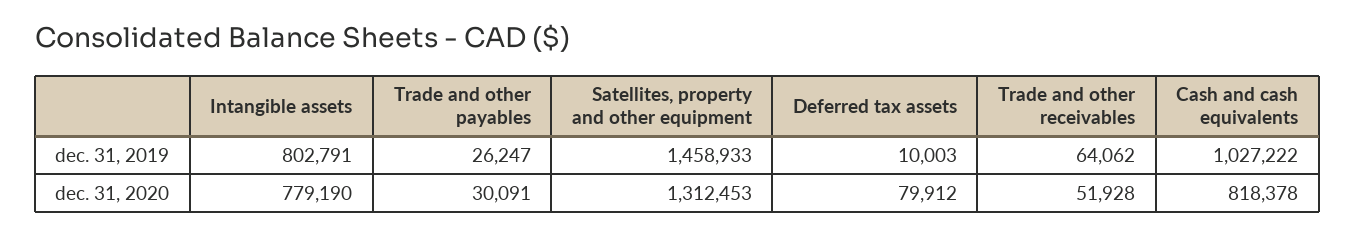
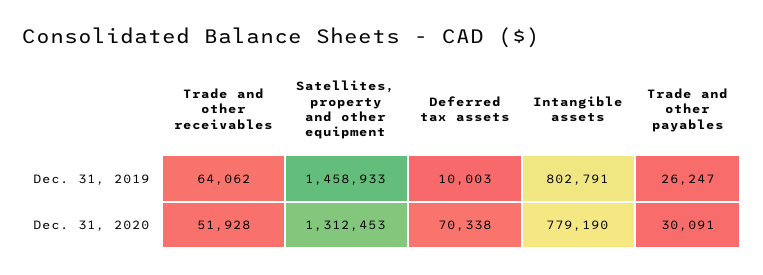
Cash and cash equivalents, dec. 31, 2019: 1027222 -> none
Deferred tax assets, dec. 31, 2020: 79912 -> 70338
Cash and cash equivalents, dec. 31, 2020: 818378 -> none

